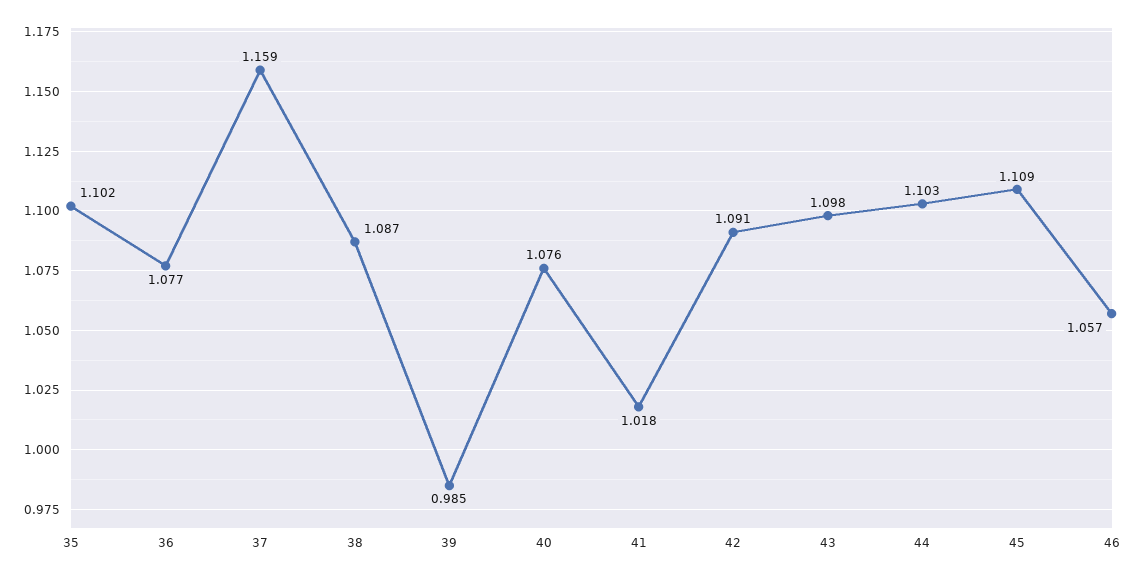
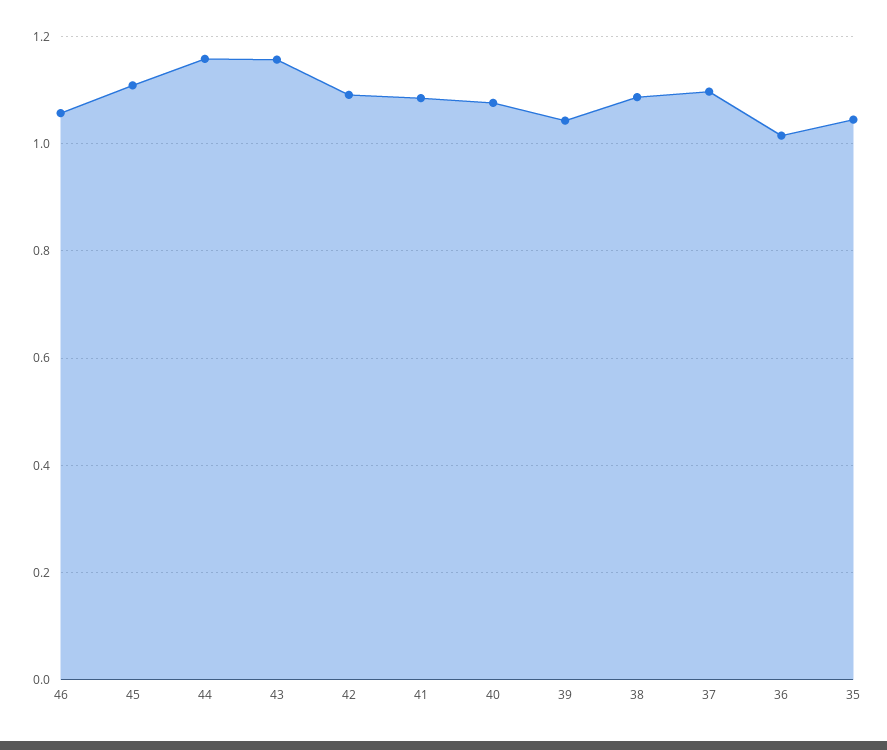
35: 1.102 -> 1.04
36: 1.077 -> 1.02
37: 1.159 -> 1.1
39: 0.985 -> 1.04
41: 1.018 -> 1.08
43: 1.098 -> 1.16
44: 1.103 -> 1.16

